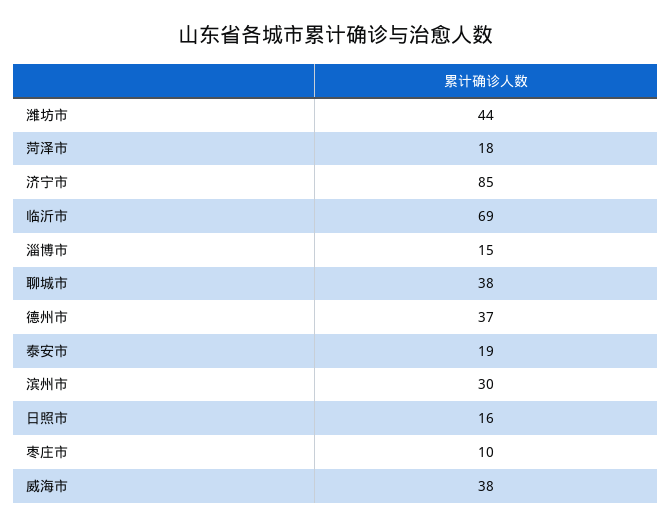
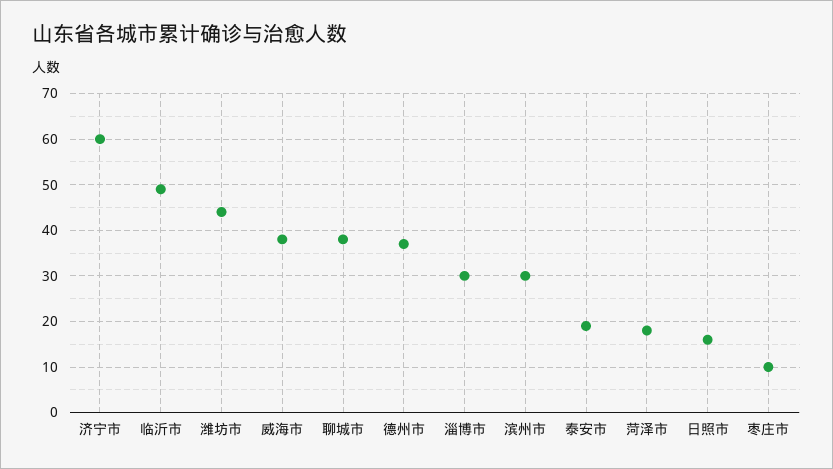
济宁市: 85 -> 60
临沂市: 69 -> 50
淄博市: 15 -> 30

